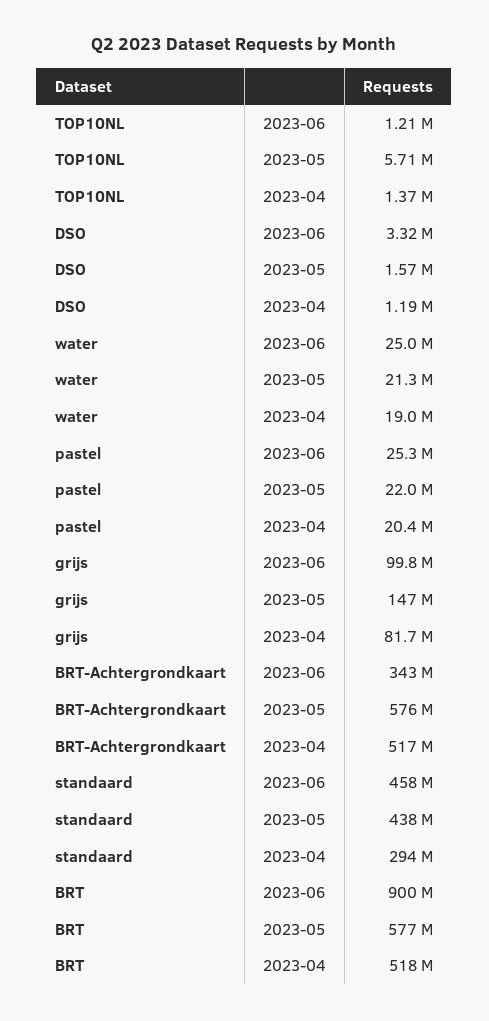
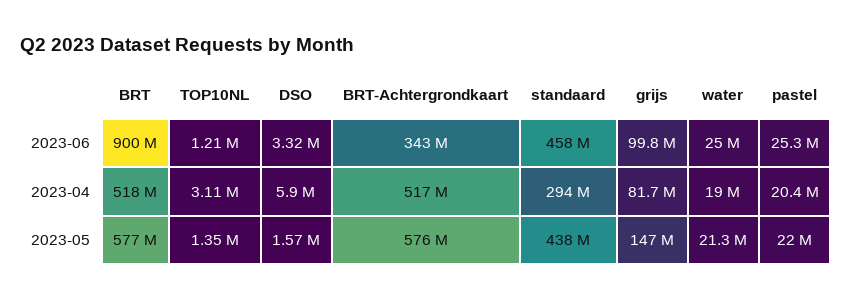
TOP10NL, 2023-05: 5710000 -> 1350000
TOP10NL, 2023-04: 1370000 -> 3110000
DSO, 2023-04: 1190000 -> 5900000

